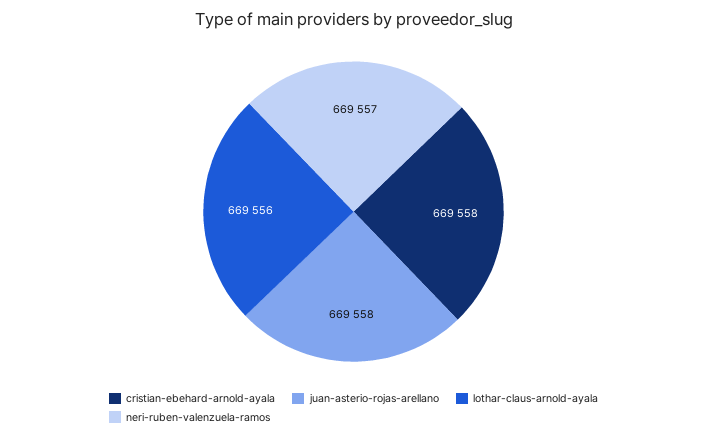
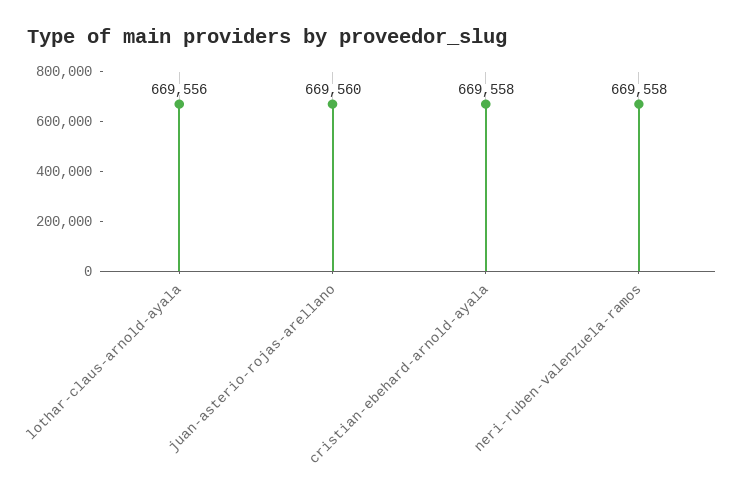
juan-asterio-rojas-arellano: 669558 -> 669560
neri-ruben-valenzuela-ramos: 669557 -> 669558

